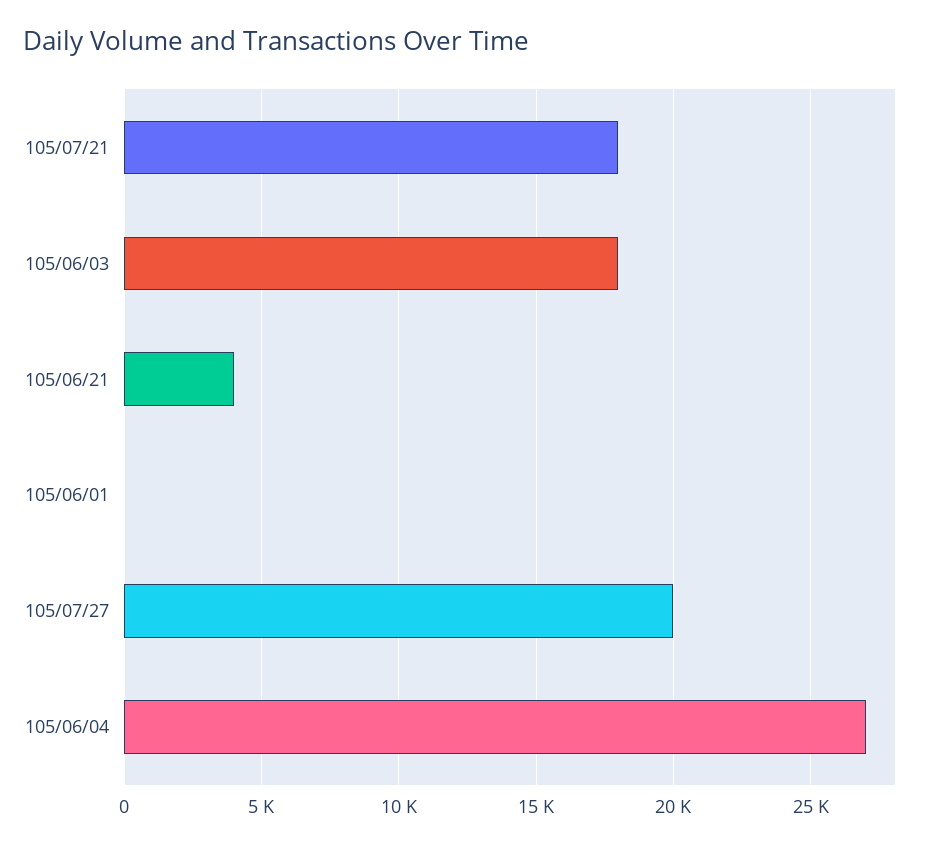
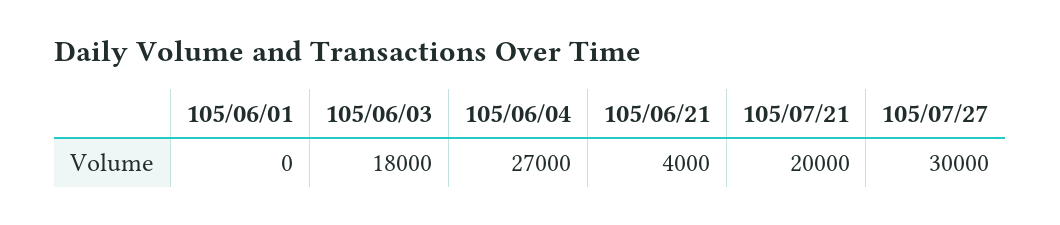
105/07/21: 18000 -> 20000
105/07/27: 20000 -> 30000

